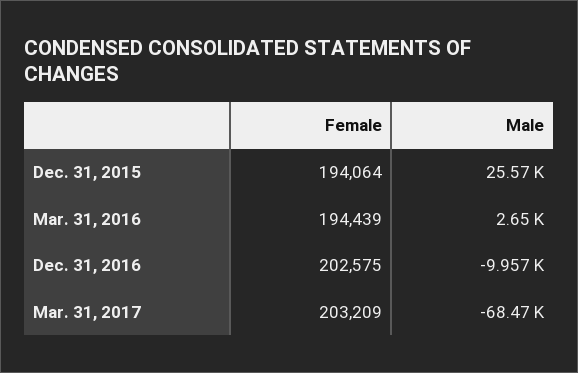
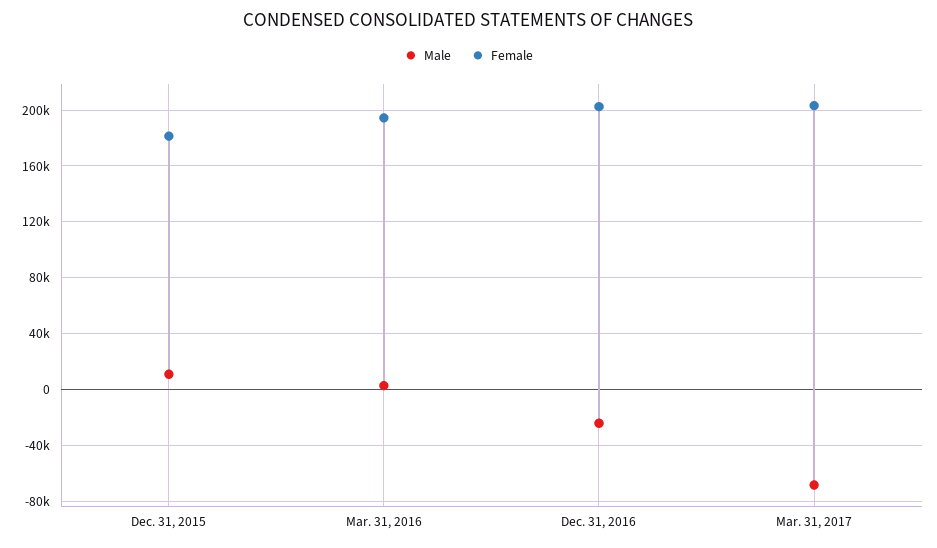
Female, Dec. 31, 2015: 194064 -> 180000
Male, Dec. 31, 2015: 25570 -> 10000
Male, Dec. 31, 2016: -9957 -> -25000

